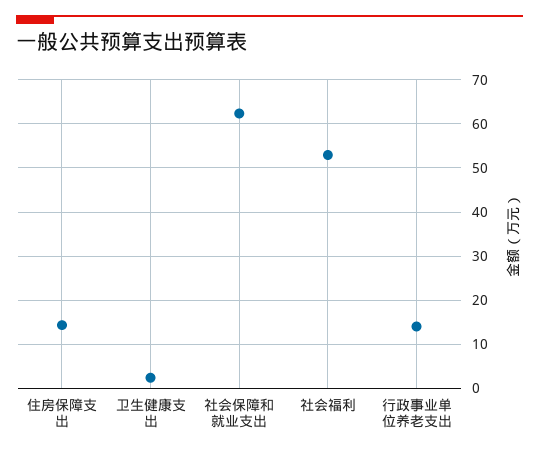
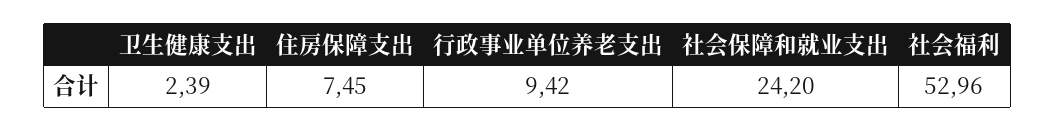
住房保障支出: 14 -> 7.45
社会保障和就业支出: 62 -> 24.2
行政事业单位养老支出: 14 -> 9.42

